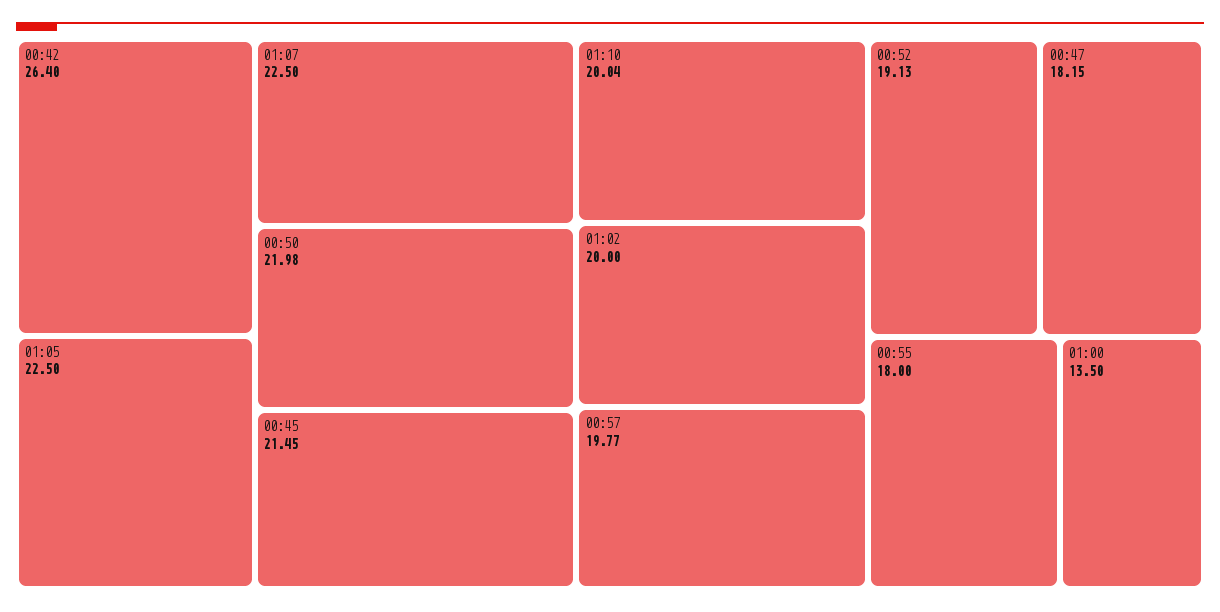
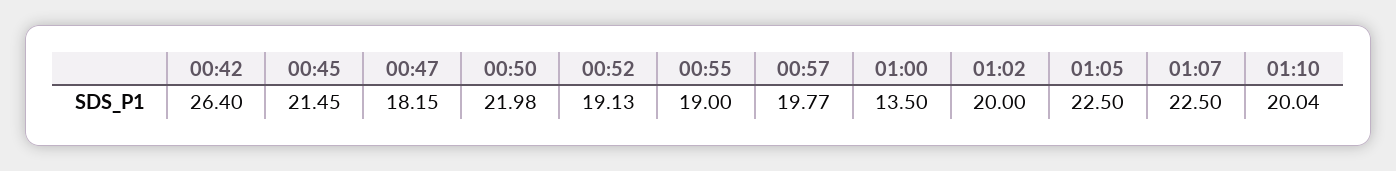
00:55: 18 -> 19

